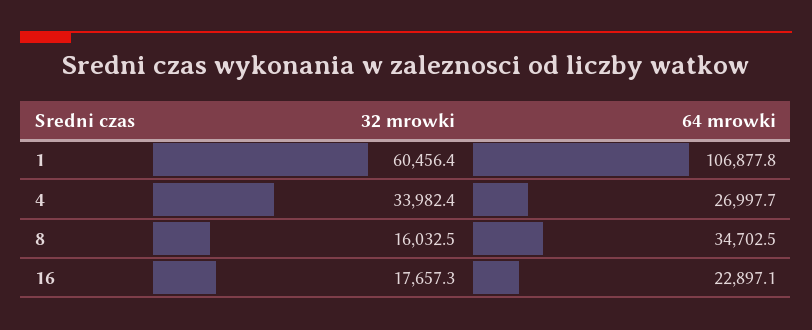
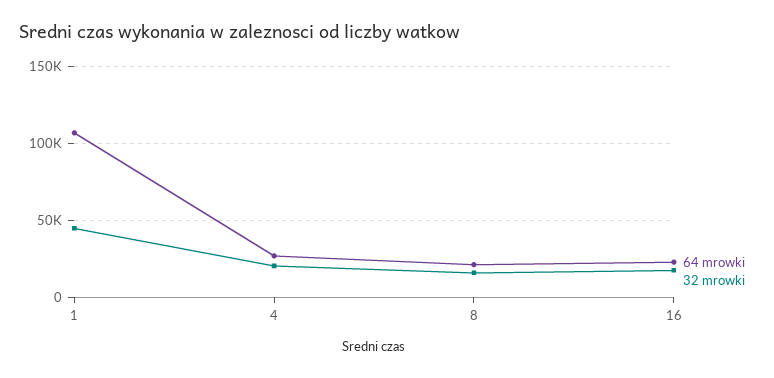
32 mrowki, 1: 60456.4 -> 45000
32 mrowki, 4: 33982.4 -> 20000
64 mrowki, 8: 34702.5 -> 20000

